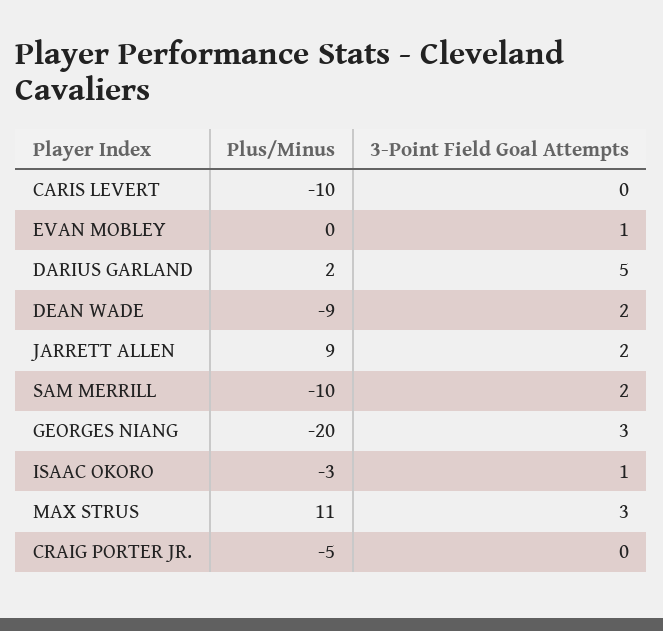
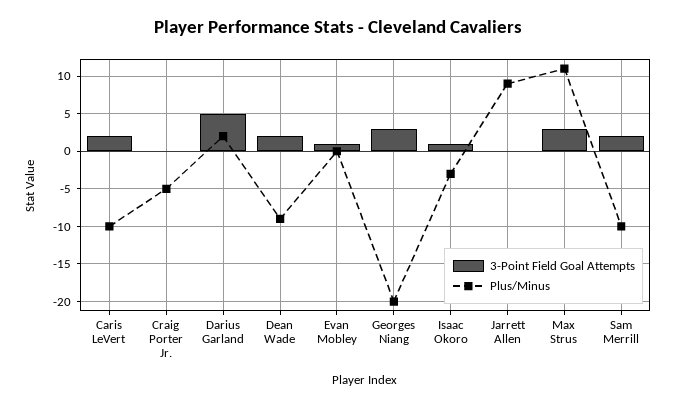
3-Point Field Goal Attempts, CARIS LEVERT: 0 -> 2
3-Point Field Goal Attempts, JARRETT ALLEN: 2 -> 0

